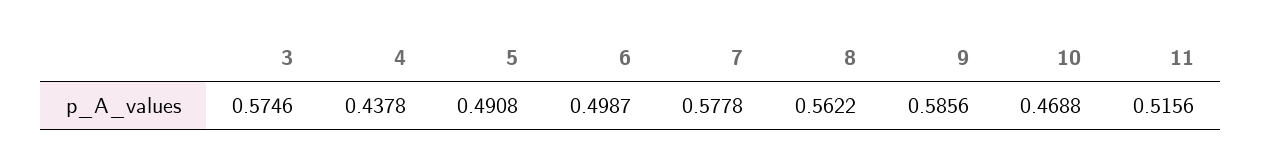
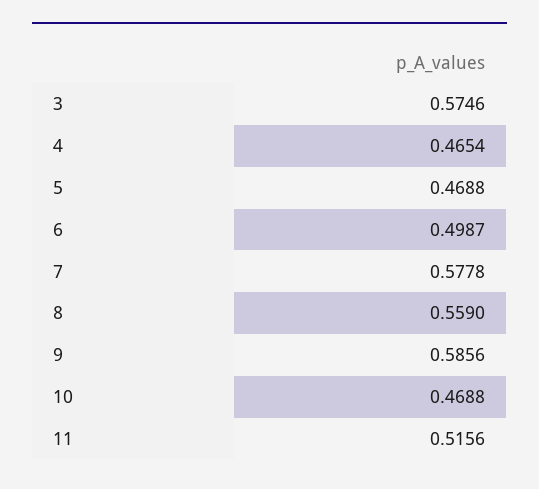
4: 0.4378 -> 0.4654
5: 0.4908 -> 0.4688
8: 0.5622 -> 0.559

